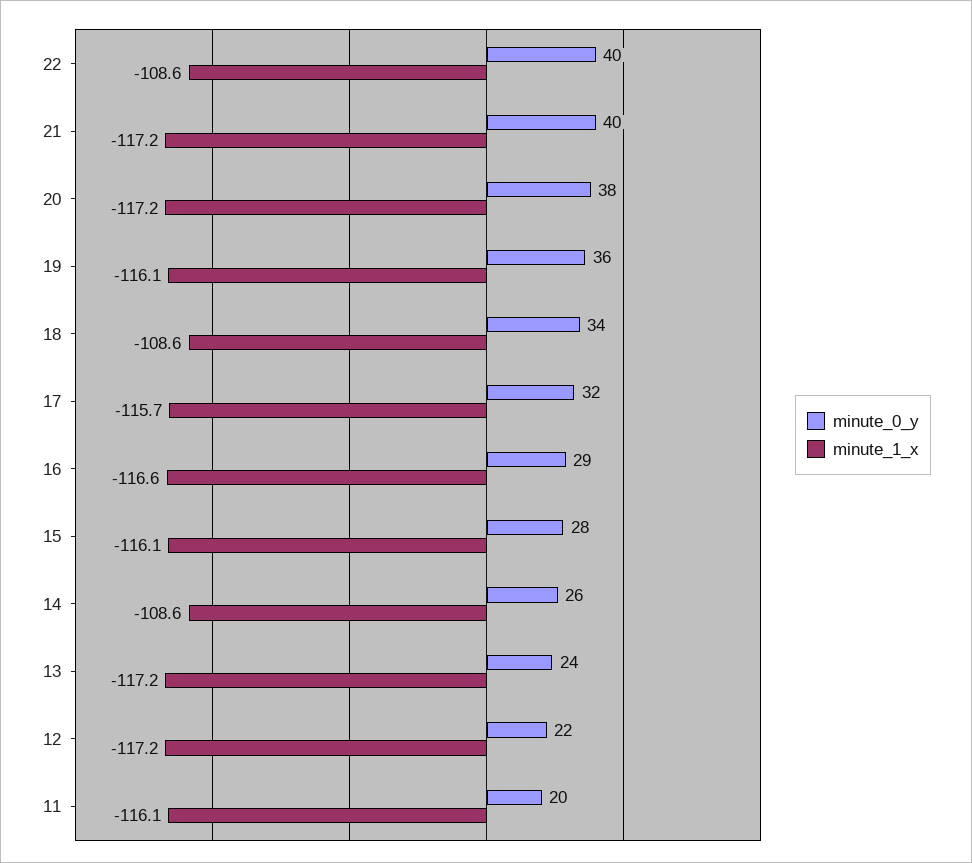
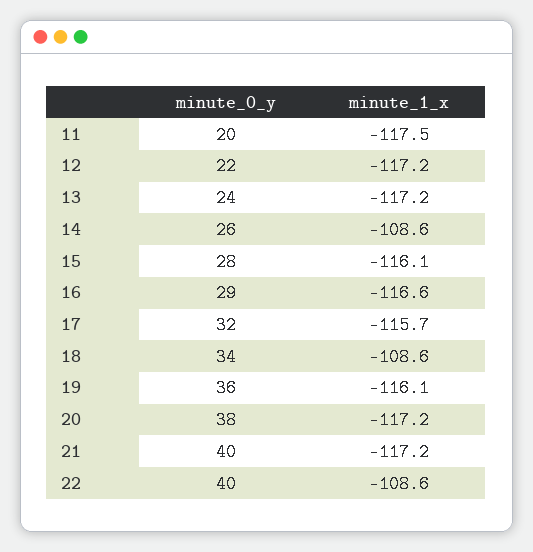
minute_1_x, 11: -116.1 -> -117.5

